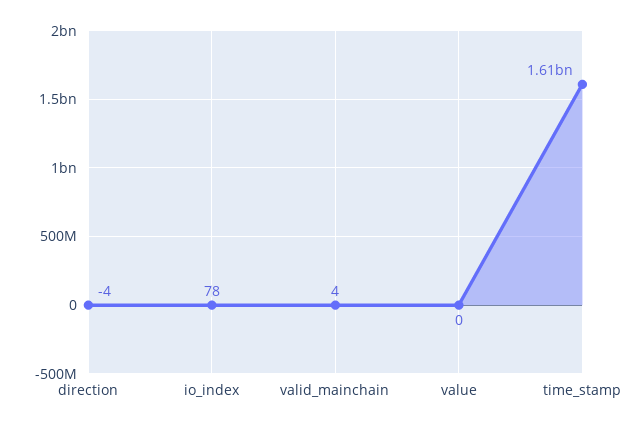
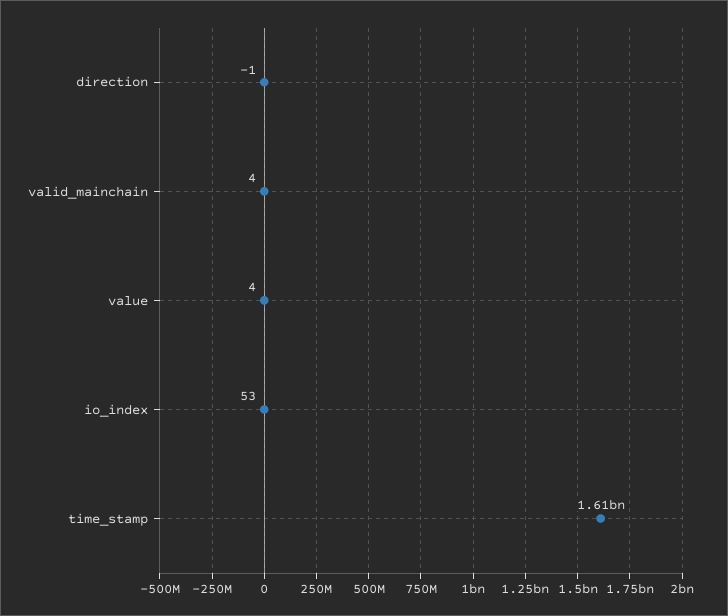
direction: -4 -> -1
io_index: 78 -> 53
value: 0 -> 4

